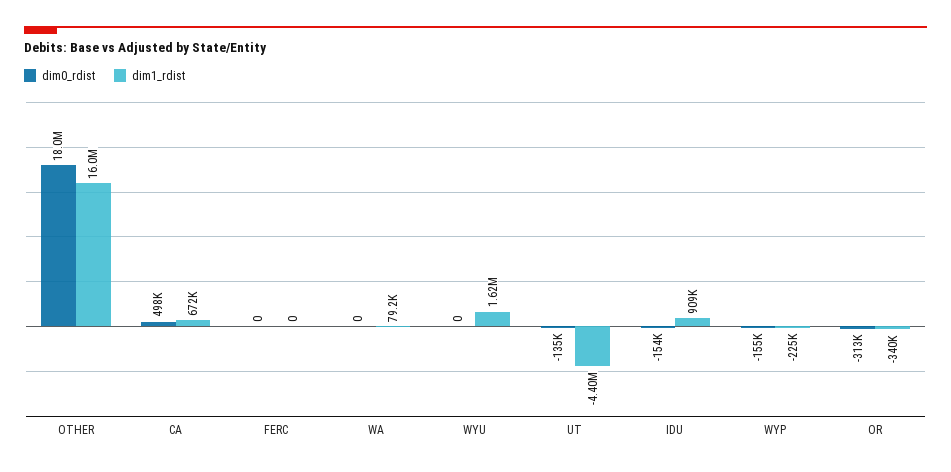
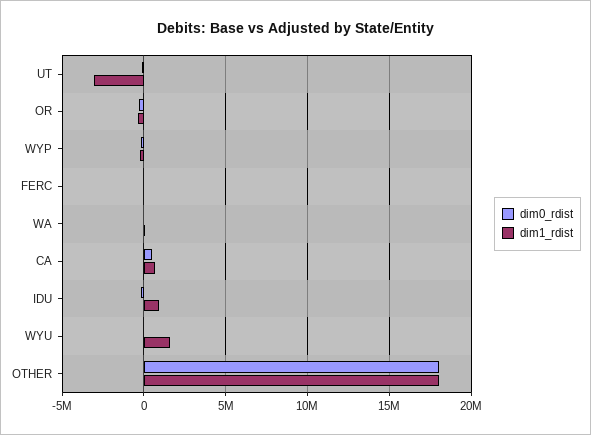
dim1_rdist, OTHER: 16000000 -> 18000000
dim1_rdist, UT: -4400000 -> -3000000

